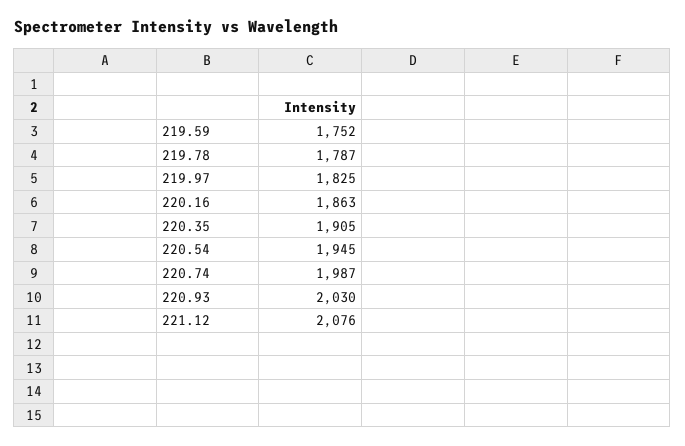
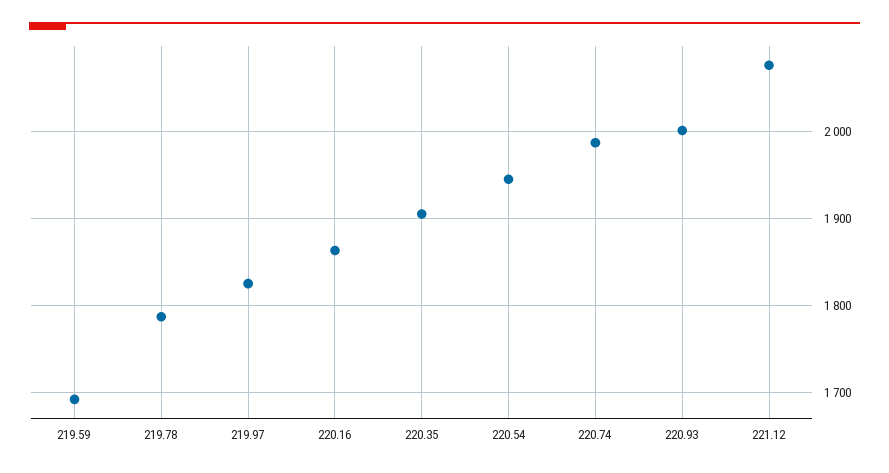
219.59: 1752 -> 1690
220.93: 2030 -> 2000

